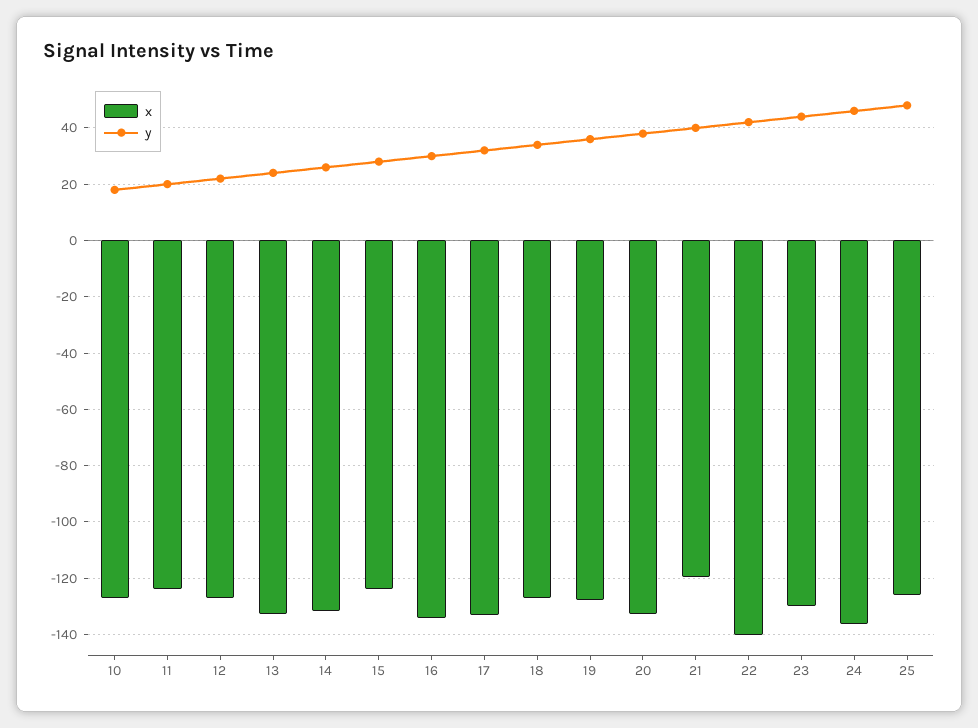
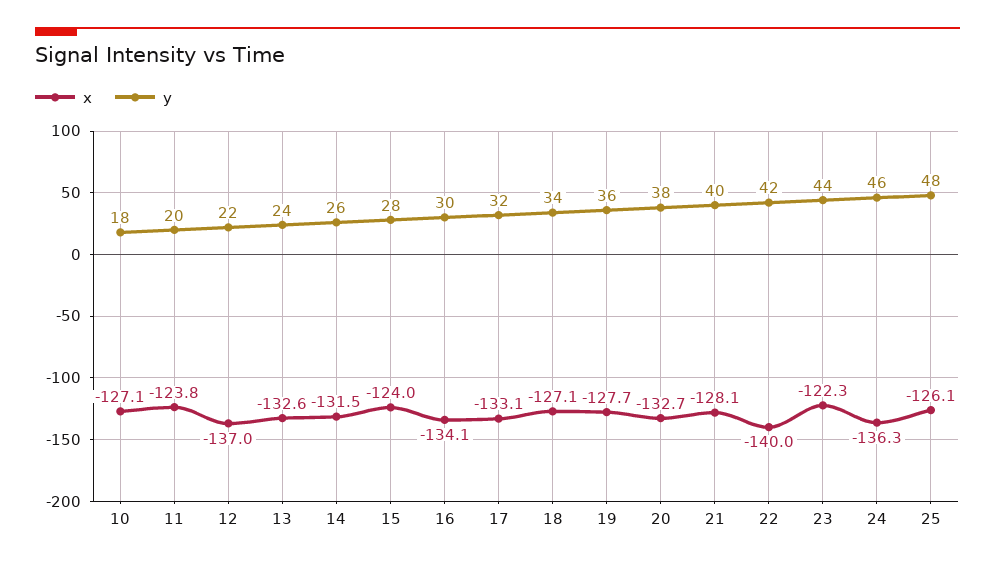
x, 12: -127.5 -> -137
x, 21: -120 -> -128.1
x, 23: -130 -> -122.3

